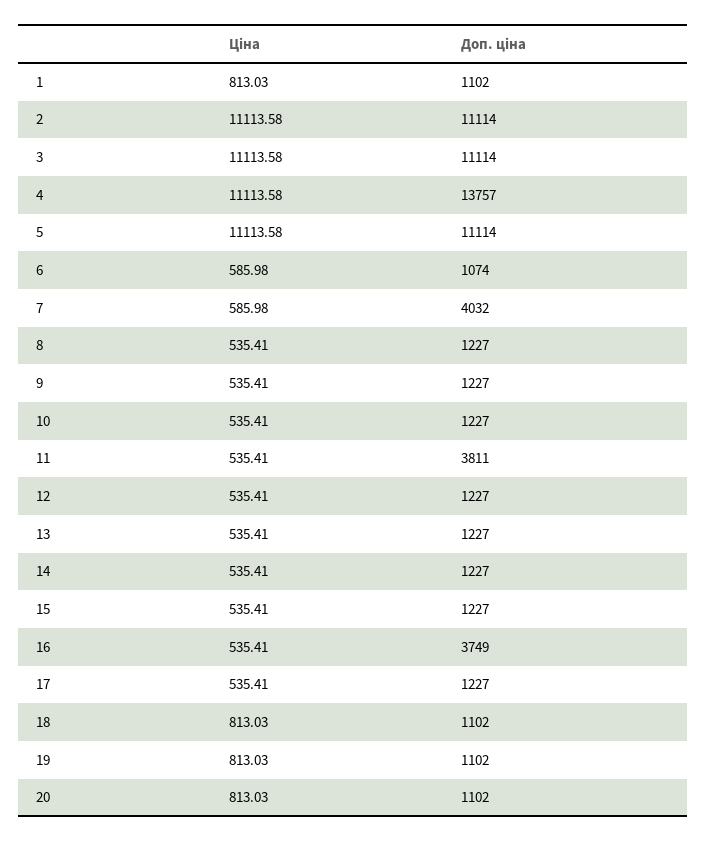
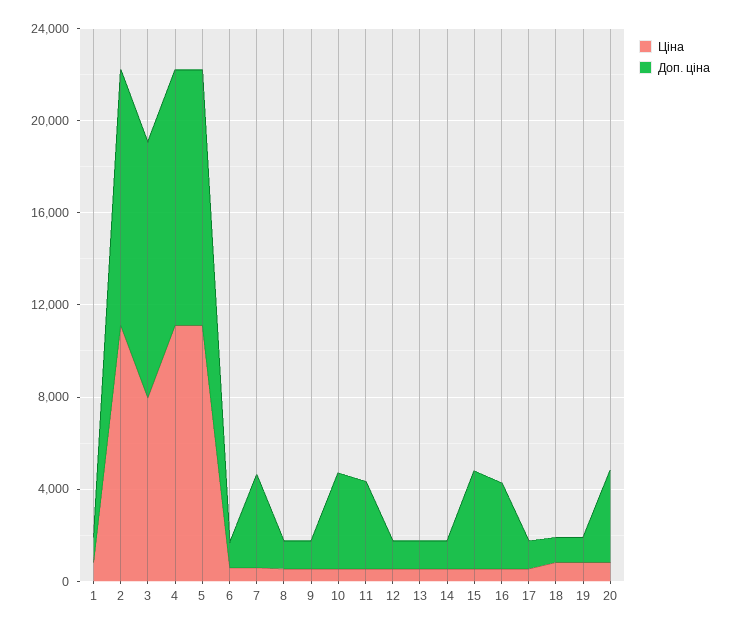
Ціна, 3: 11113.58 -> 8000
Доп. ціна, 4: 13757 -> 11000
Доп. ціна, 10: 1227 -> 4000
Доп. ціна, 15: 1227 -> 4000
Доп. ціна, 20: 1102 -> 4000

